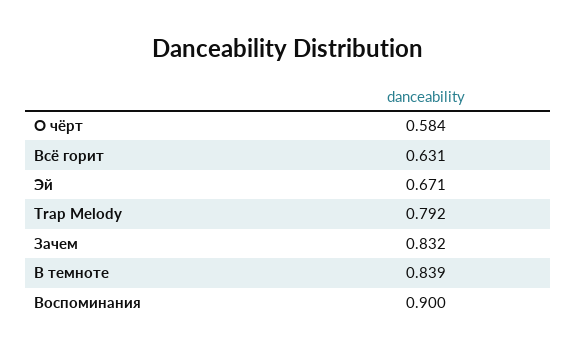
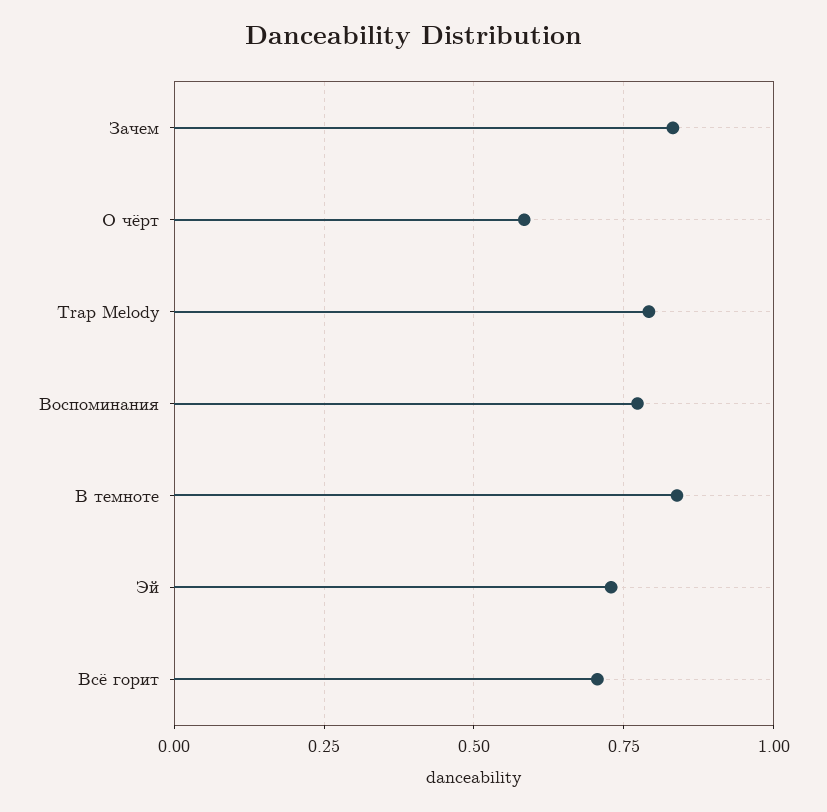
Всё горит: 0.631 -> 0.7
Эй: 0.671 -> 0.725
Воспоминания: 0.9 -> 0.775

